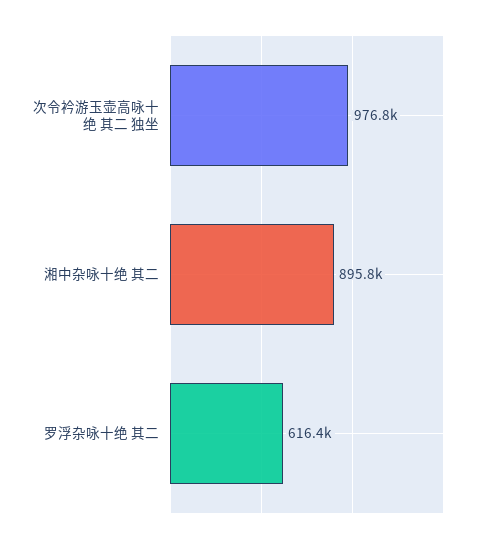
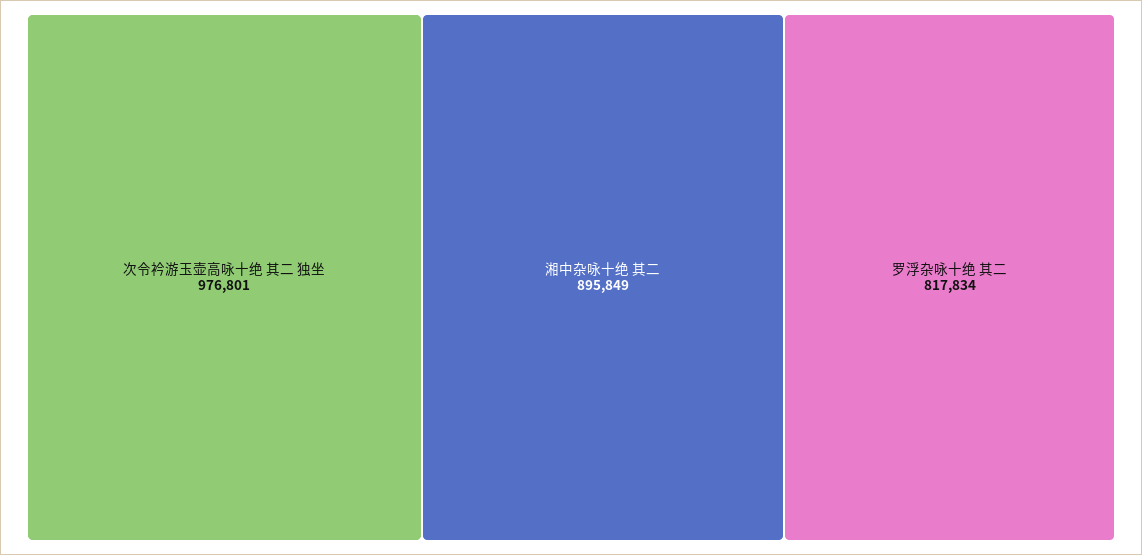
罗浮杂咏十绝 其二: 616400 -> 817834

